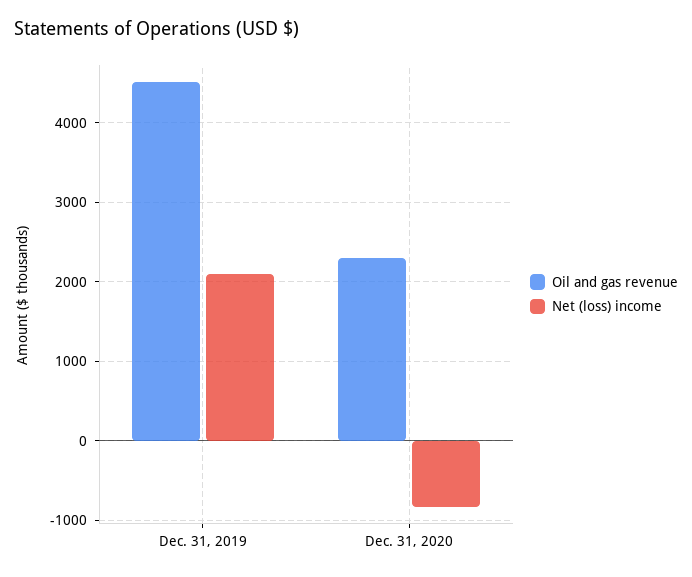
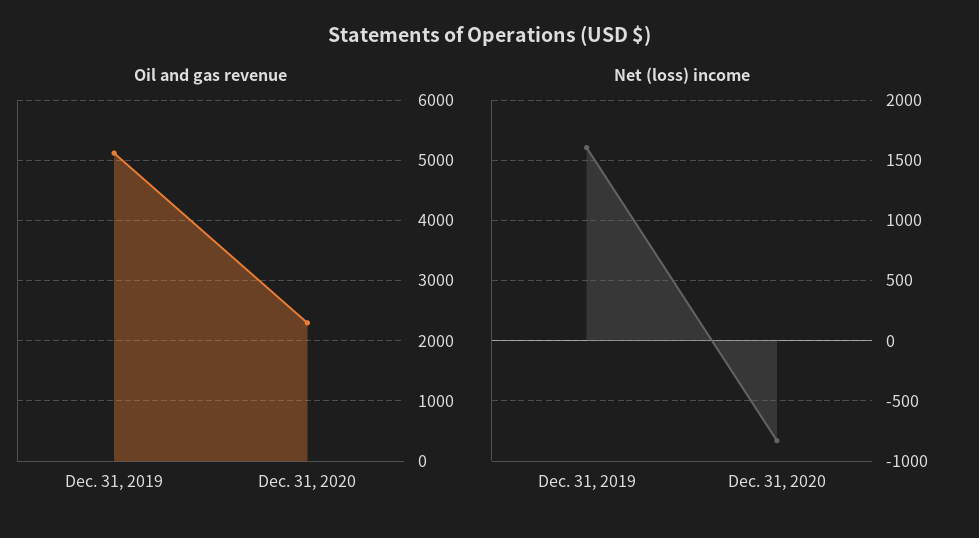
Oil and gas revenue, Dec. 31, 2019: 4500 -> 5100
Net (loss) income, Dec. 31, 2019: 2100 -> 1600

